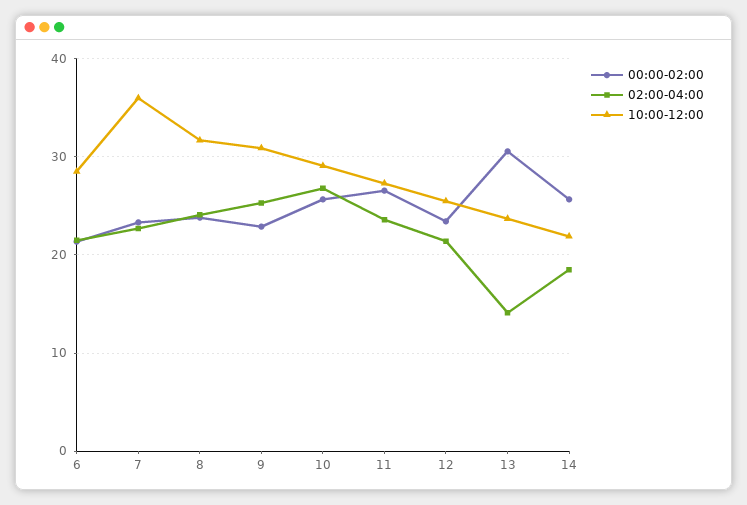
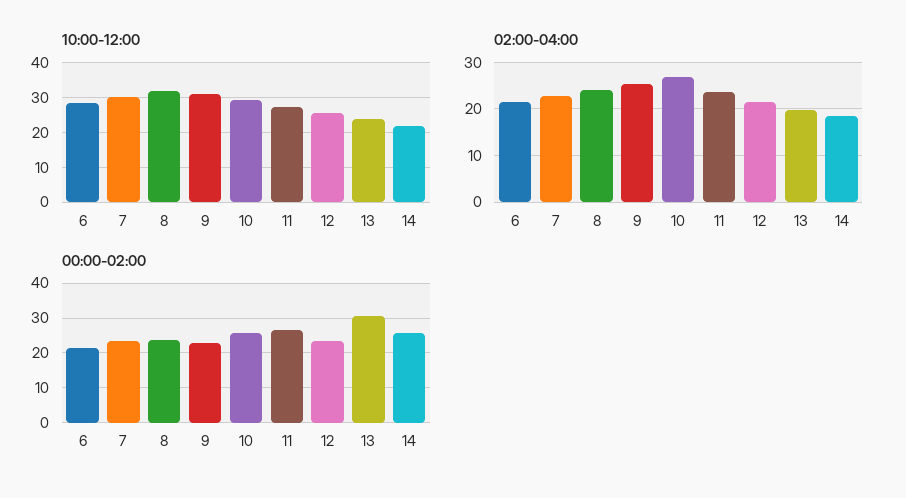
10:00-12:00, 7: 36 -> 30
02:00-04:00, 13: 14 -> 20

